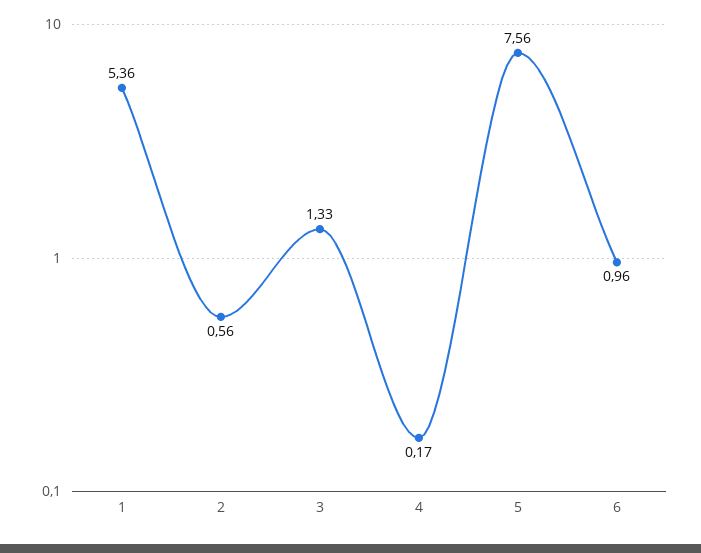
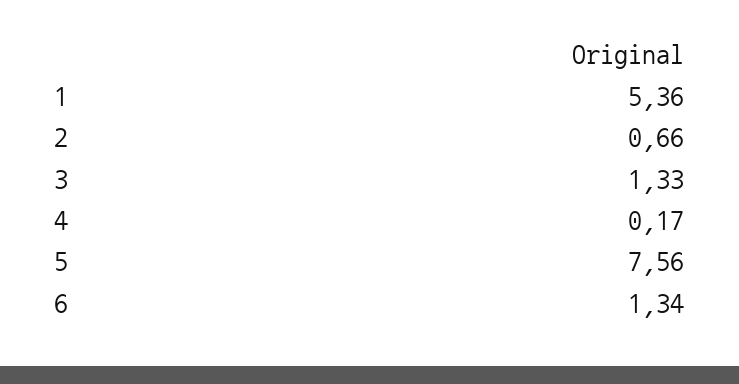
2: 0.56 -> 0.66
6: 0.96 -> 1.34

